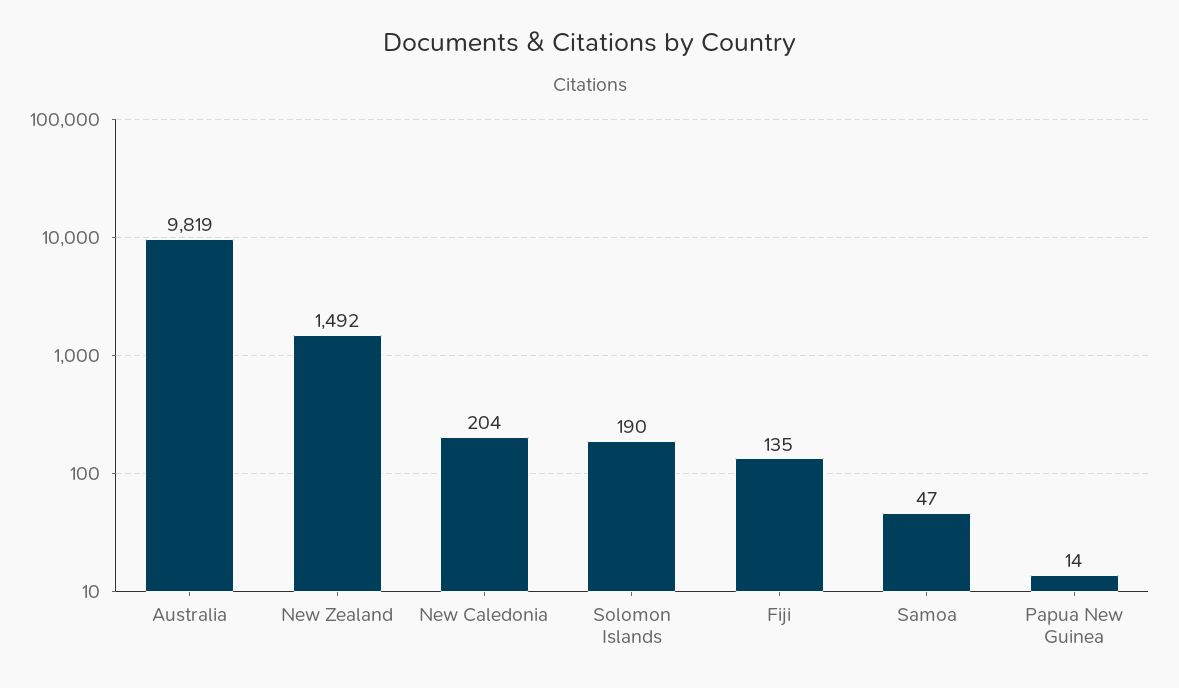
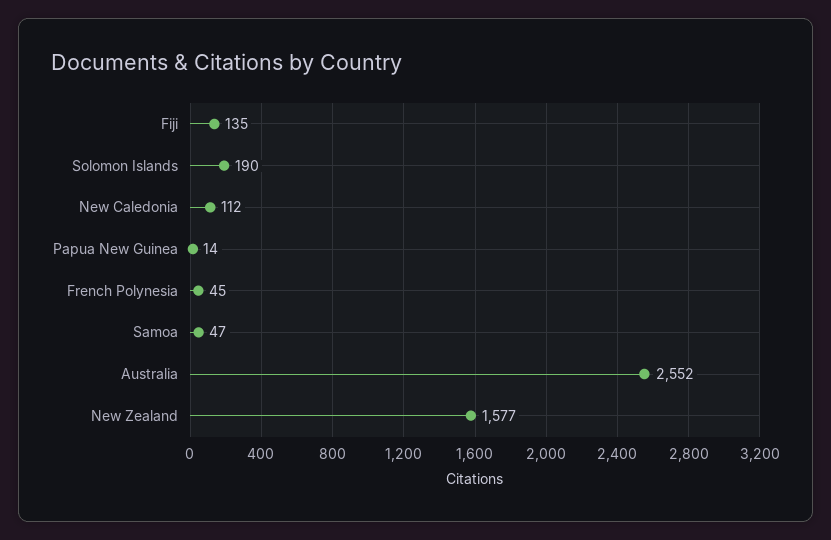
Australia: 9819 -> 2552
New Zealand: 1492 -> 1577
New Caledonia: 204 -> 112
French Polynesia: none -> 45

